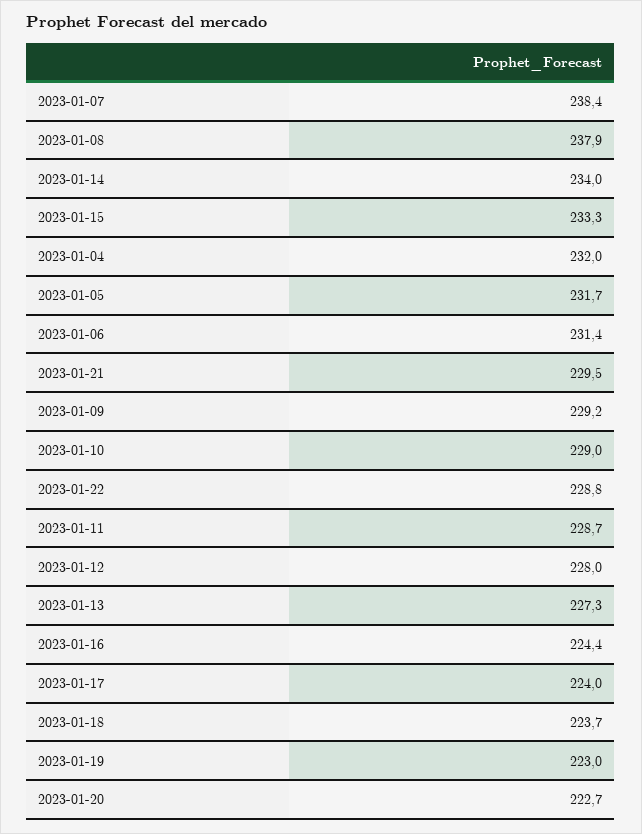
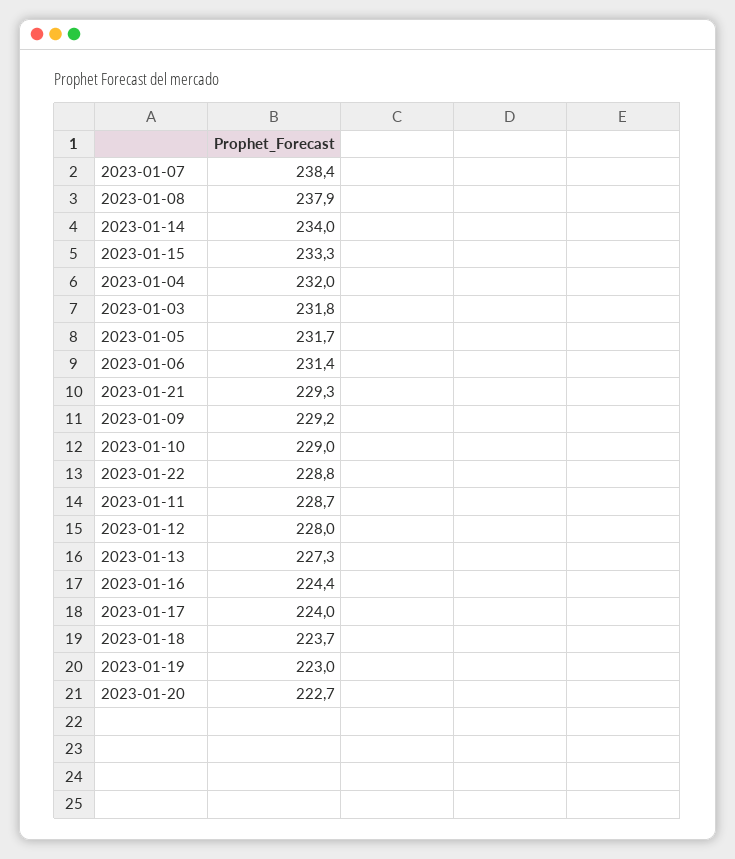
2023-01-21: 229.5 -> 229.3
2023-01-03: none -> 231.8

